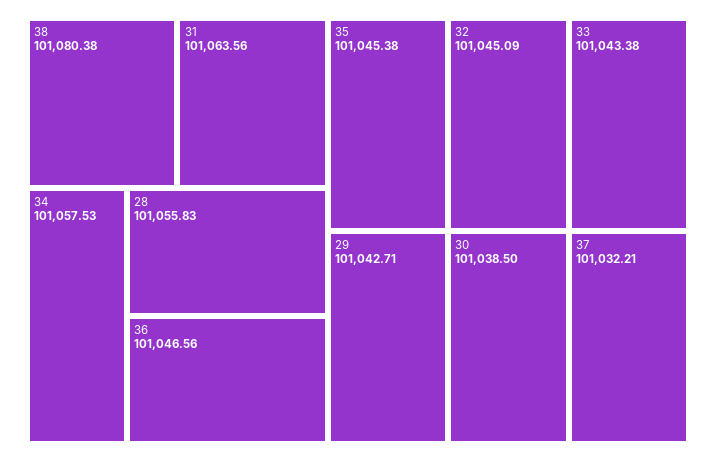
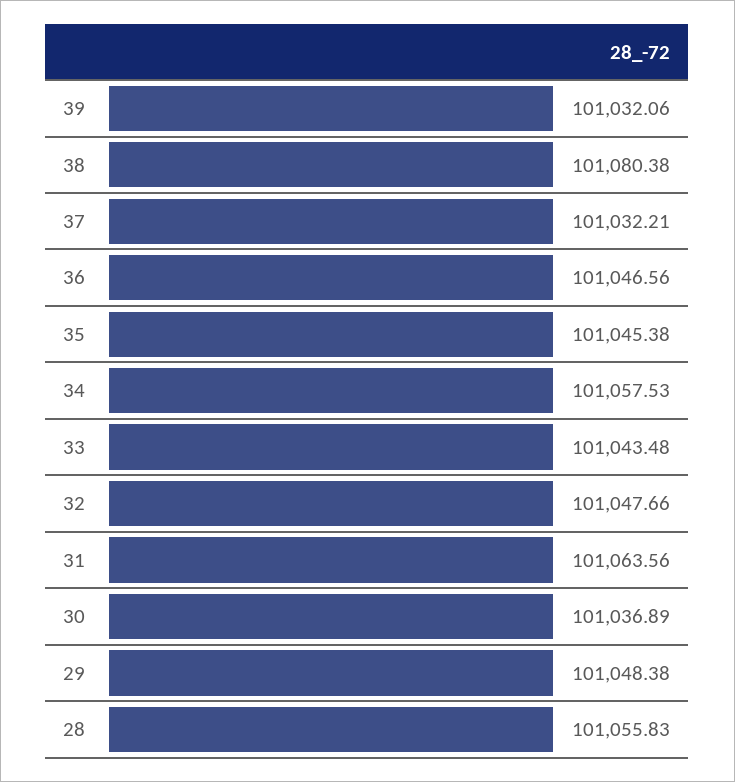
32: 101045.09 -> 101047.66
33: 101043.38 -> 101043.48
29: 101042.71 -> 101048.38
30: 101038.5 -> 101036.89
39: none -> 101032.06

